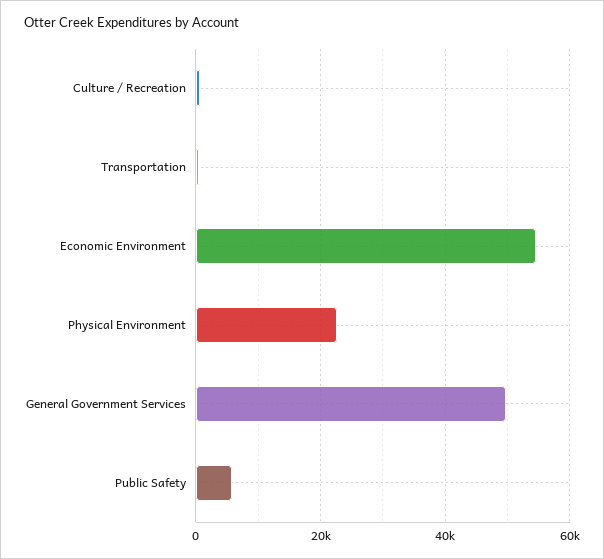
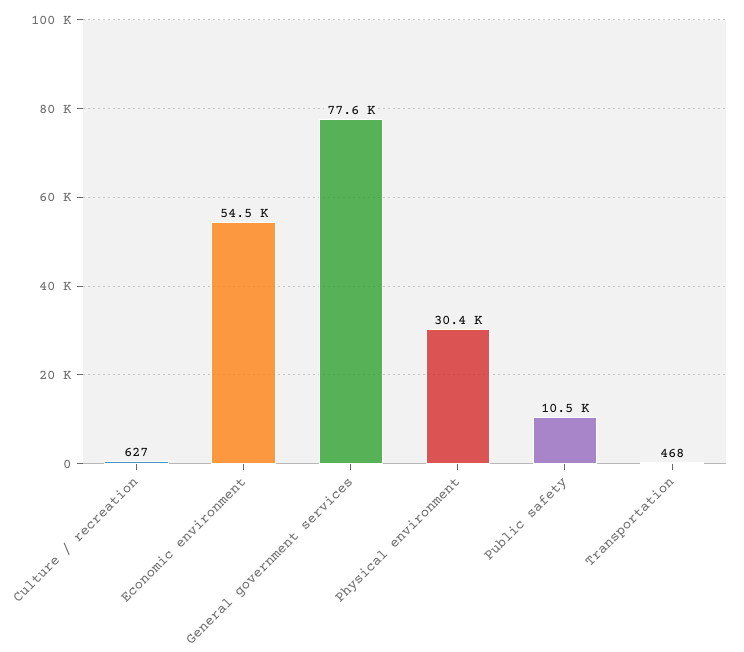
Physical Environment: 22000 -> 30400
General Government Services: 50000 -> 77600
Public Safety: 6000 -> 10500

